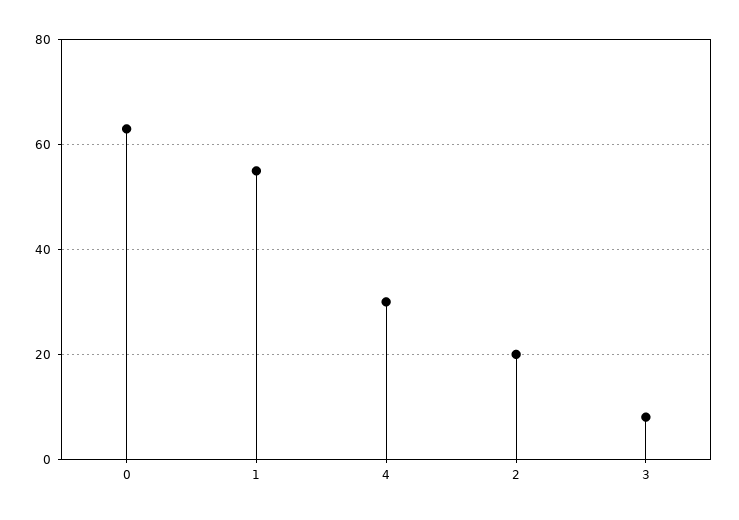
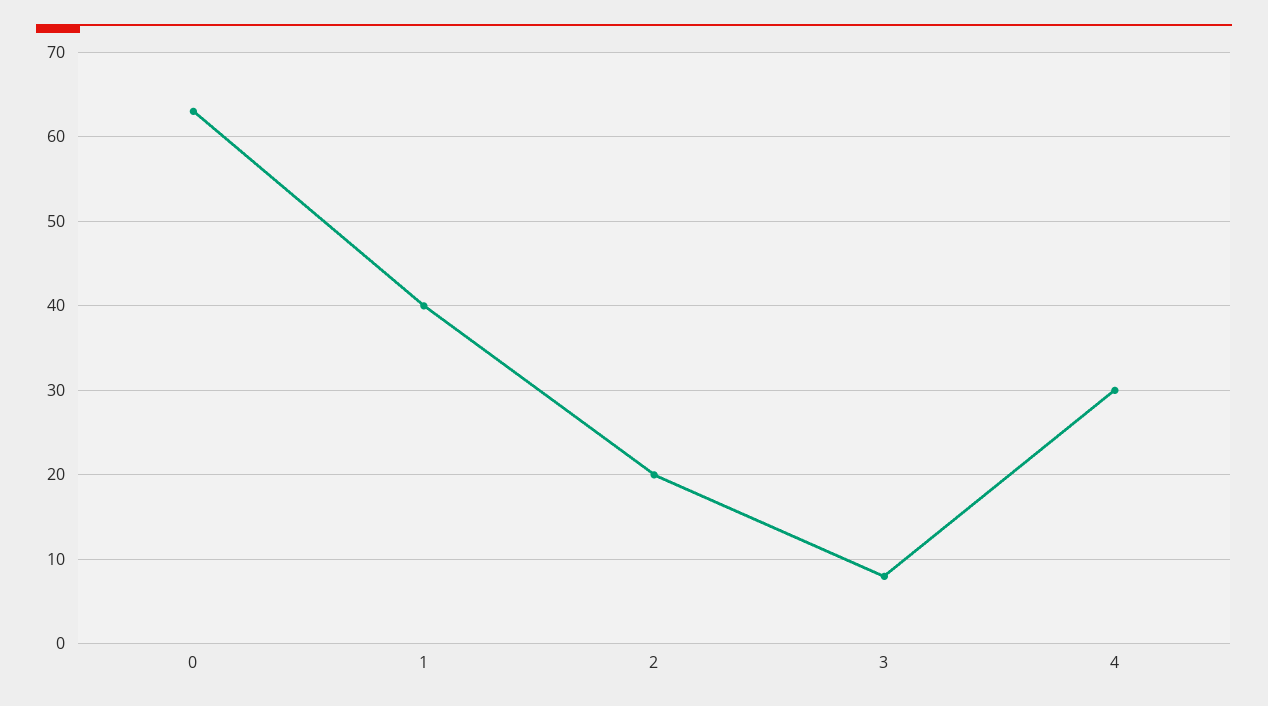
1: 55 -> 40

